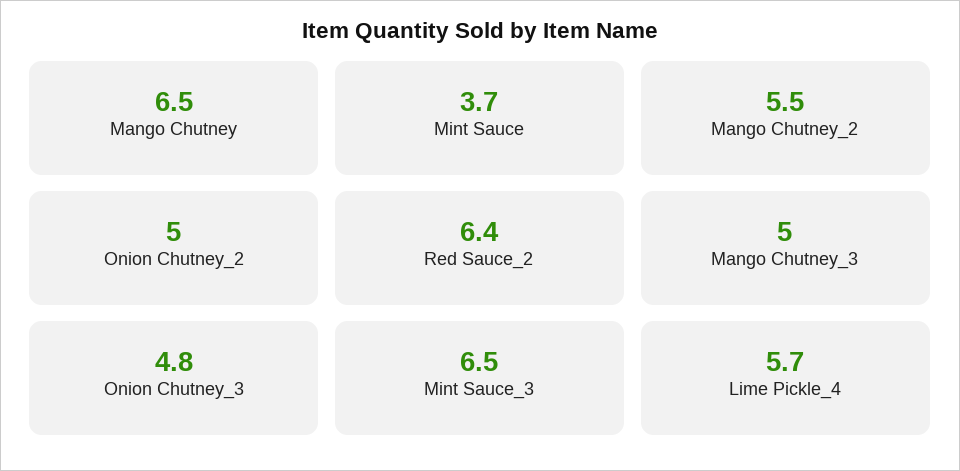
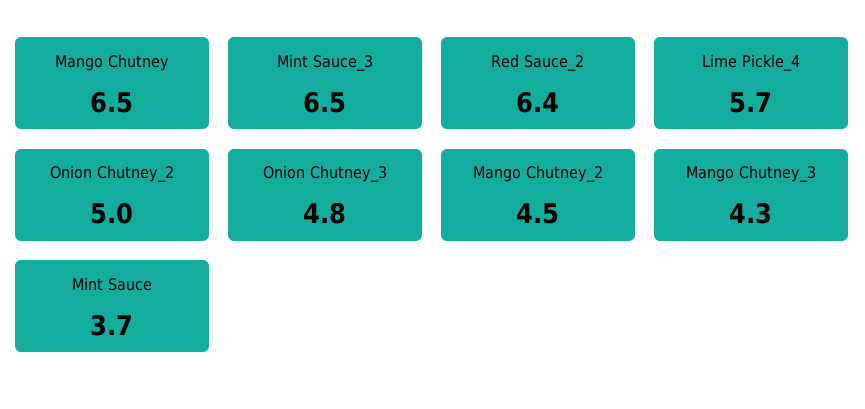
Mango Chutney_2: 5.5 -> 4.5
Mango Chutney_3: 5 -> 4.3

